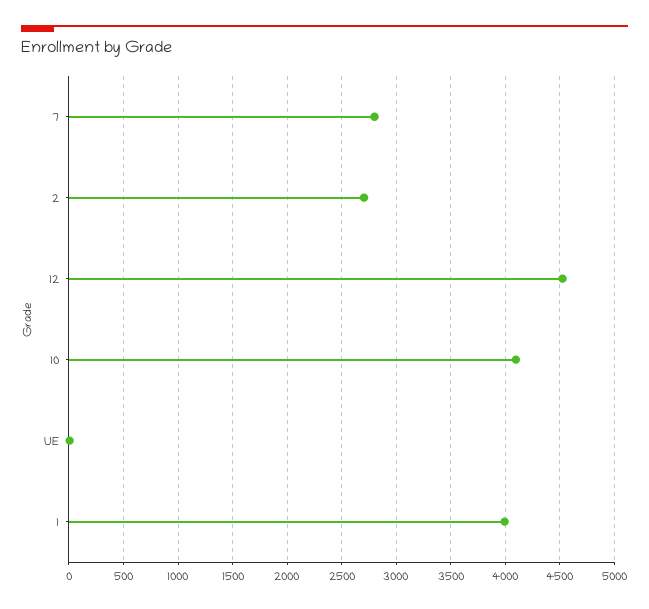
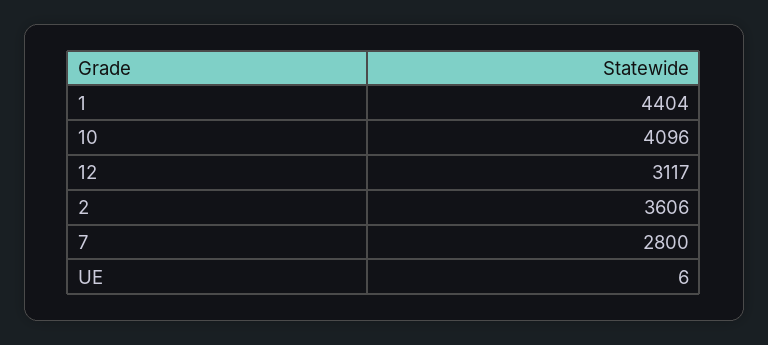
2: 2700 -> 3606
12: 4500 -> 3117
1: 4000 -> 4404

